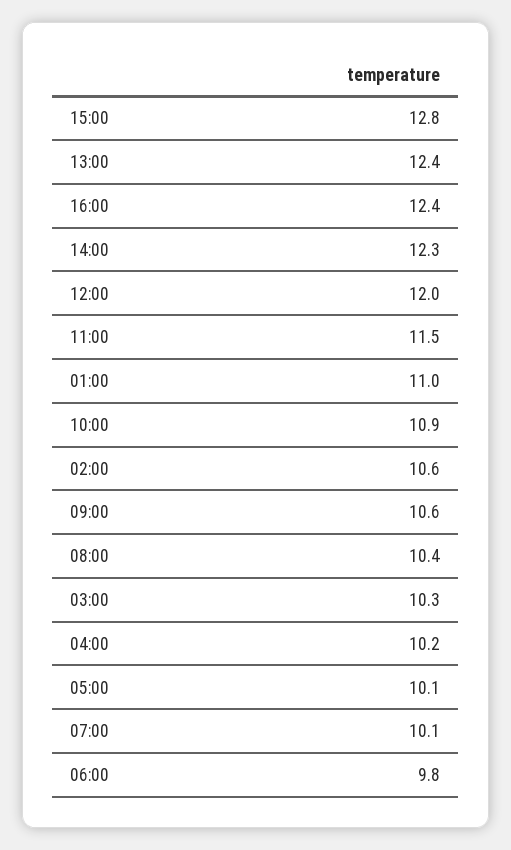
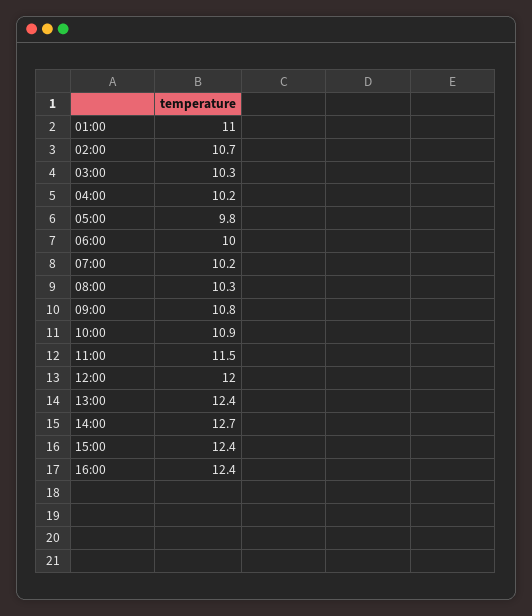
15:00: 12.8 -> 12.4
14:00: 12.3 -> 12.7
02:00: 10.6 -> 10.7
09:00: 10.6 -> 10.8
08:00: 10.4 -> 10.3
05:00: 10.1 -> 9.8
07:00: 10.1 -> 10.2
06:00: 9.8 -> 10

